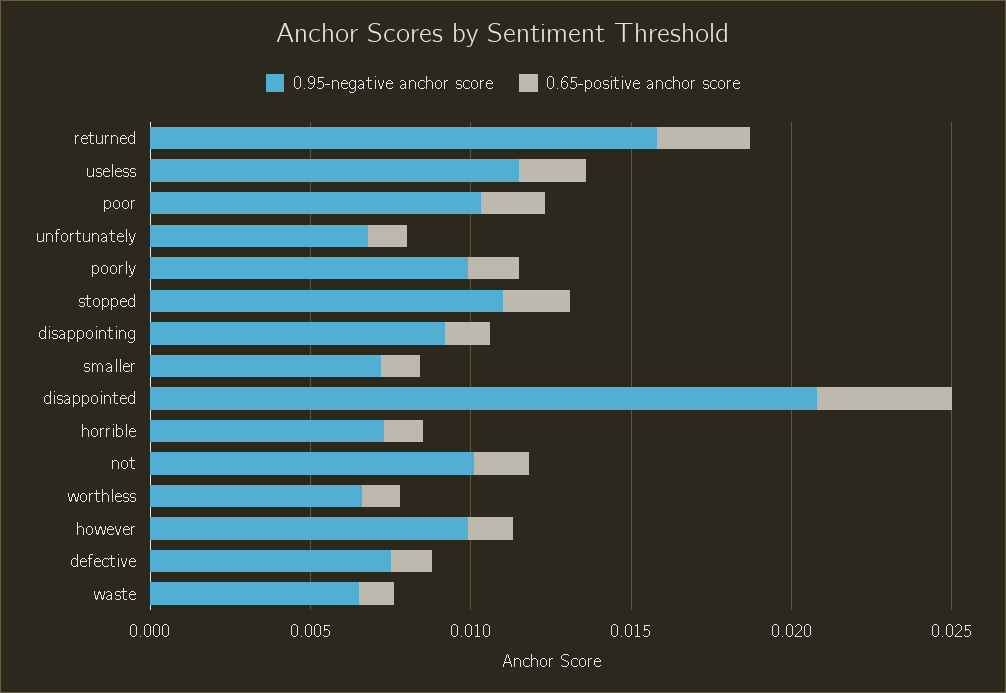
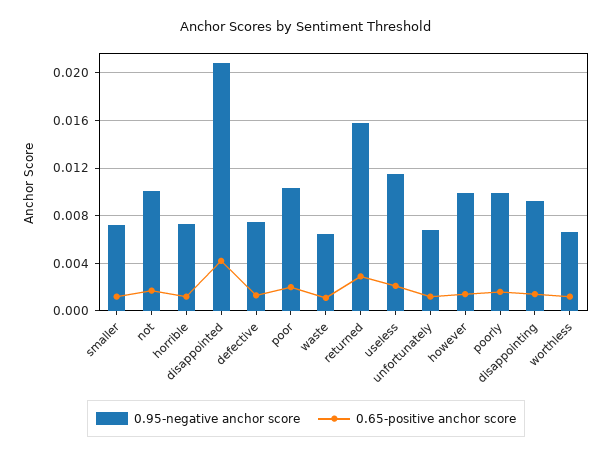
0.95-negative anchor score, stopped: 0.011 -> none
0.65-positive anchor score, stopped: 0.002 -> none

